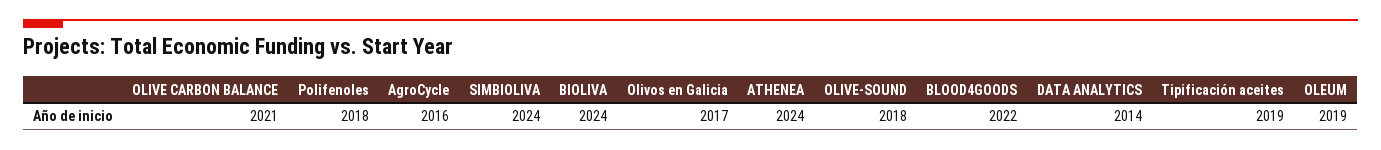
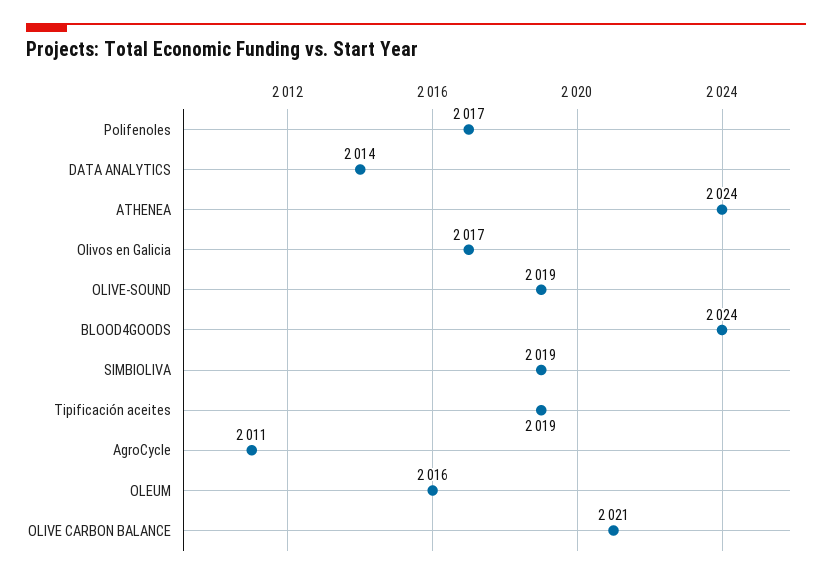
Polifenoles: 2018 -> 2017
AgroCycle: 2016 -> 2011
SIMBIOLIVA: 2024 -> 2019
BIOLIVA: 2024 -> none
OLIVE-SOUND: 2018 -> 2019
BLOOD4GOODS: 2022 -> 2024
OLEUM: 2019 -> 2016

